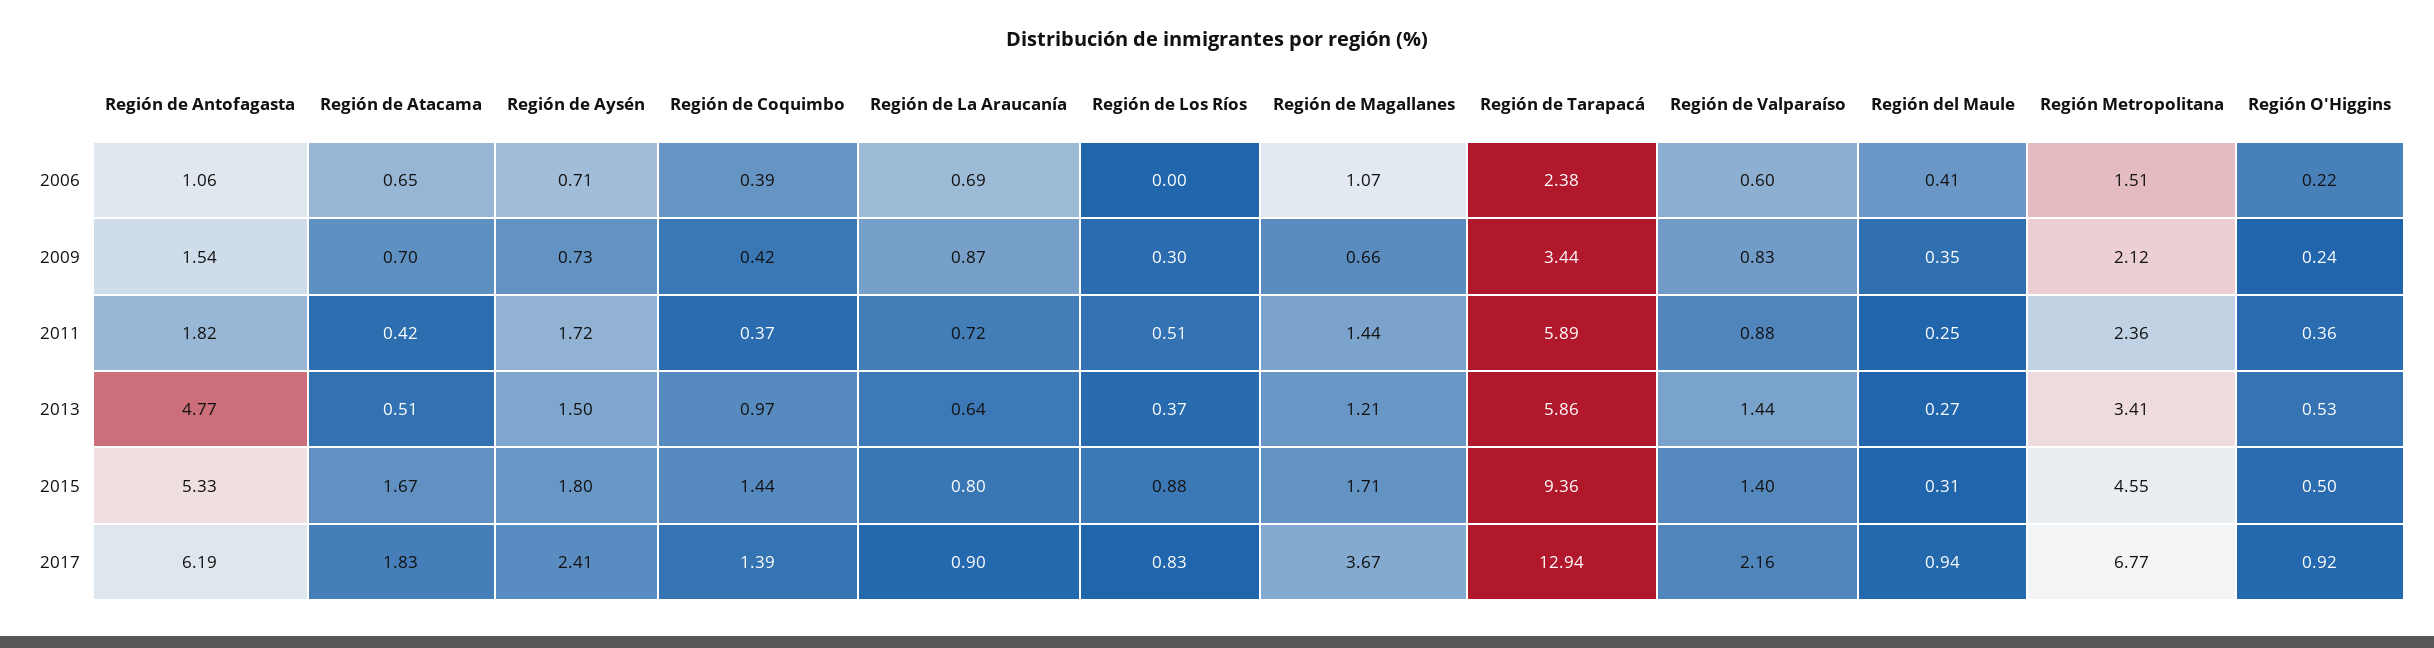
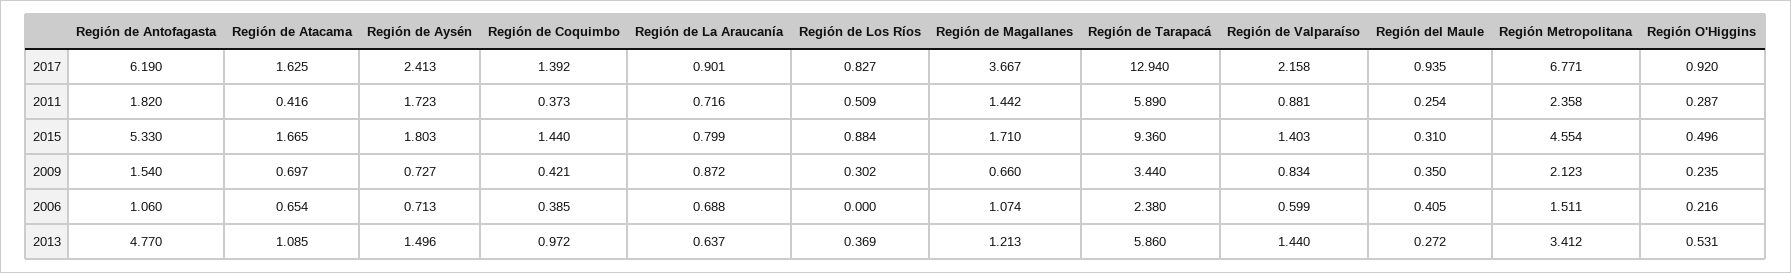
Región O'Higgins, 2011: 0.36 -> 0.287
Región de Atacama, 2013: 0.51 -> 1.085
Región de Atacama, 2017: 1.83 -> 1.625

